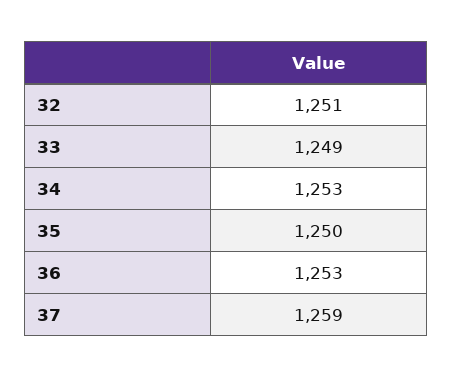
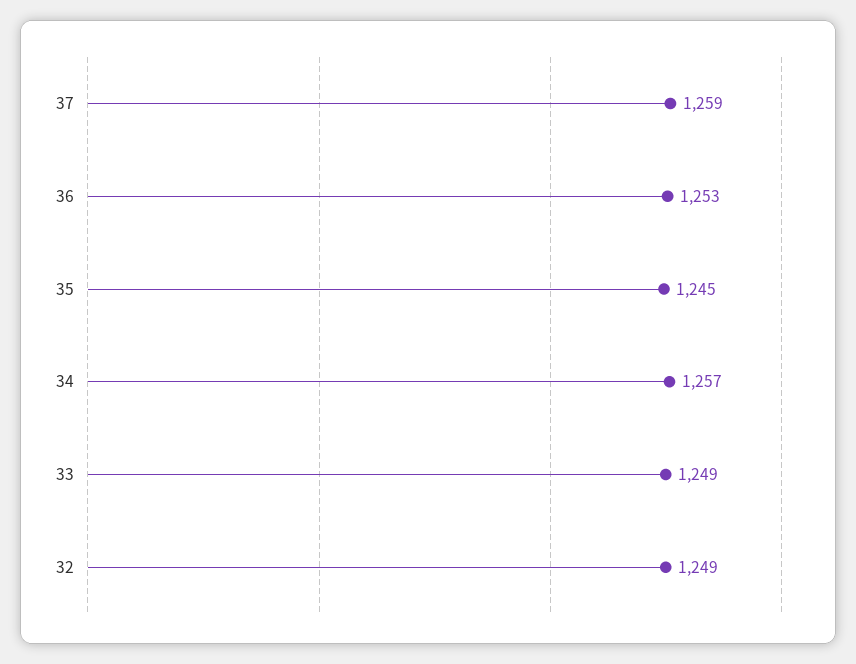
32: 1251 -> 1249
34: 1253 -> 1257
35: 1250 -> 1245

